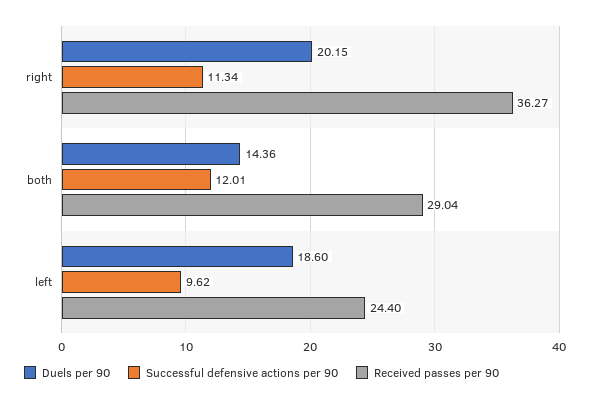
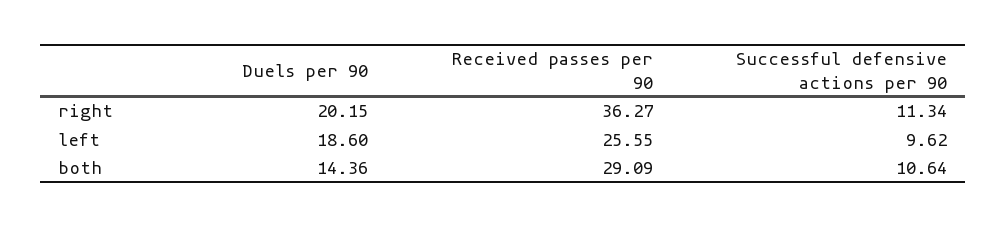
Successful defensive actions per 90, both: 12.01 -> 10.64
Received passes per 90, both: 29.04 -> 29.09
Received passes per 90, left: 24.4 -> 25.55

